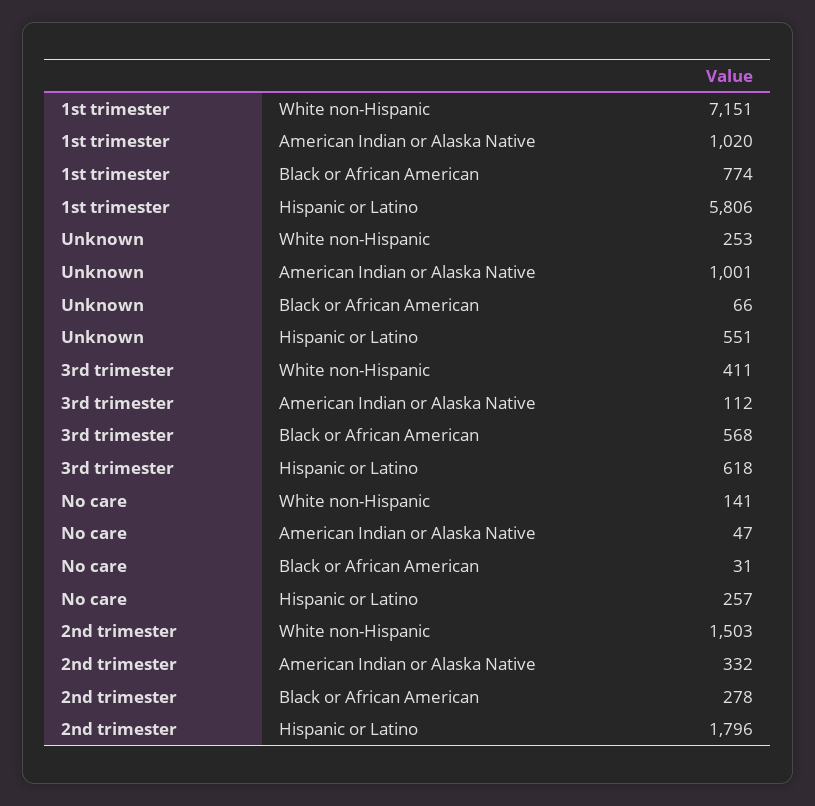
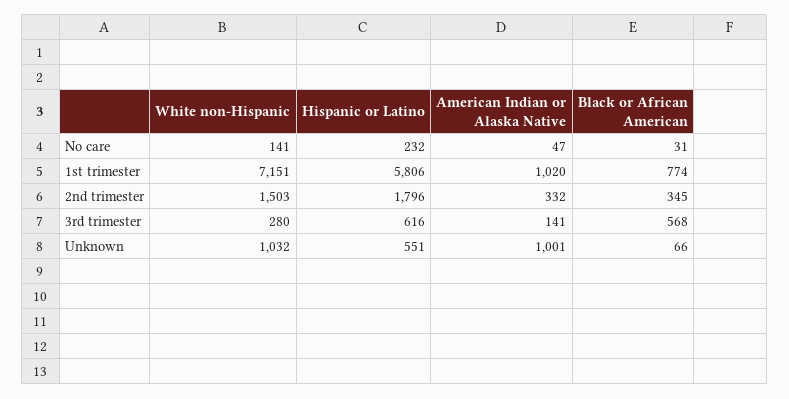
Unknown, White non-Hispanic: 253 -> 1032
3rd trimester, White non-Hispanic: 411 -> 280
3rd trimester, American Indian or Alaska Native: 112 -> 141
3rd trimester, Hispanic or Latino: 618 -> 616
No care, Hispanic or Latino: 257 -> 232
2nd trimester, Black or African American: 278 -> 345

